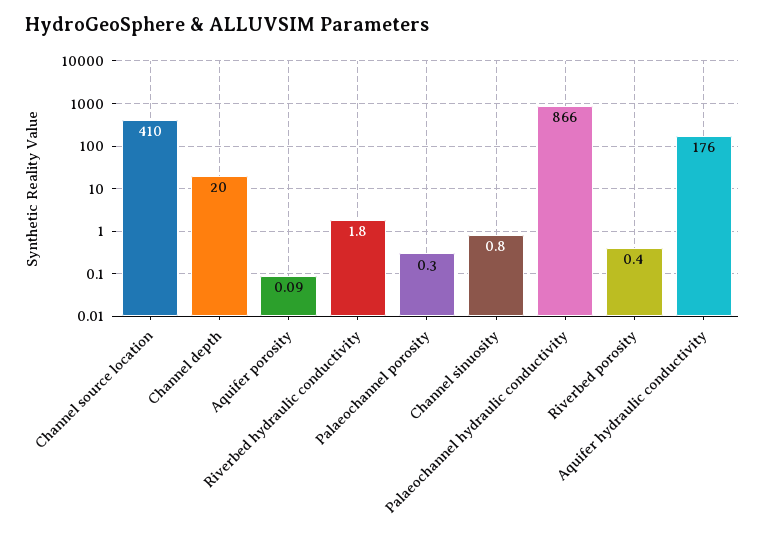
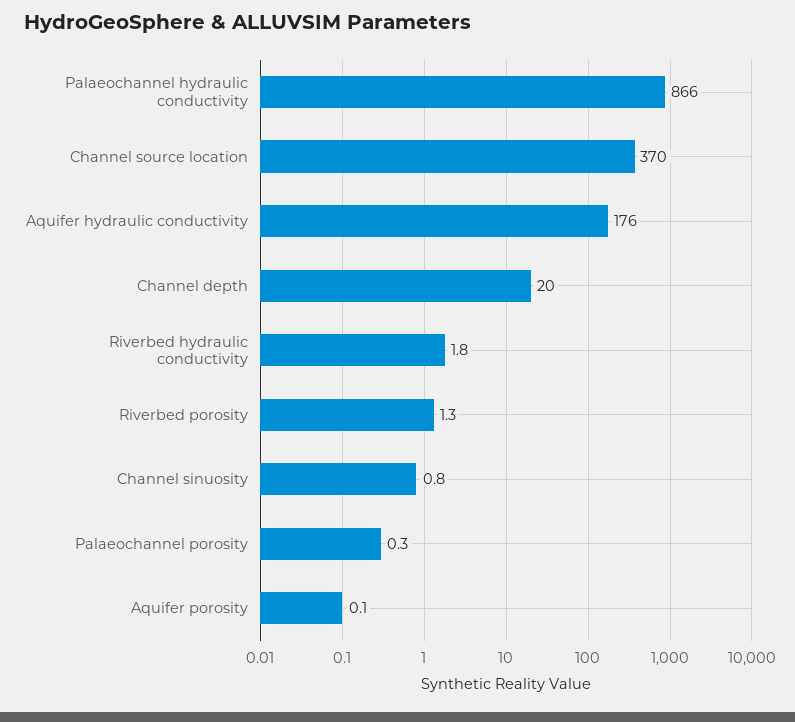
Channel source location: 410 -> 370
Riverbed porosity: 0.4 -> 1.3

